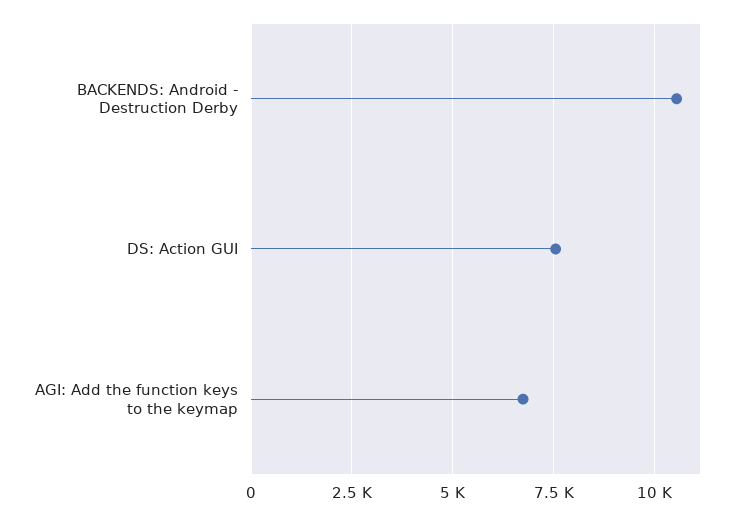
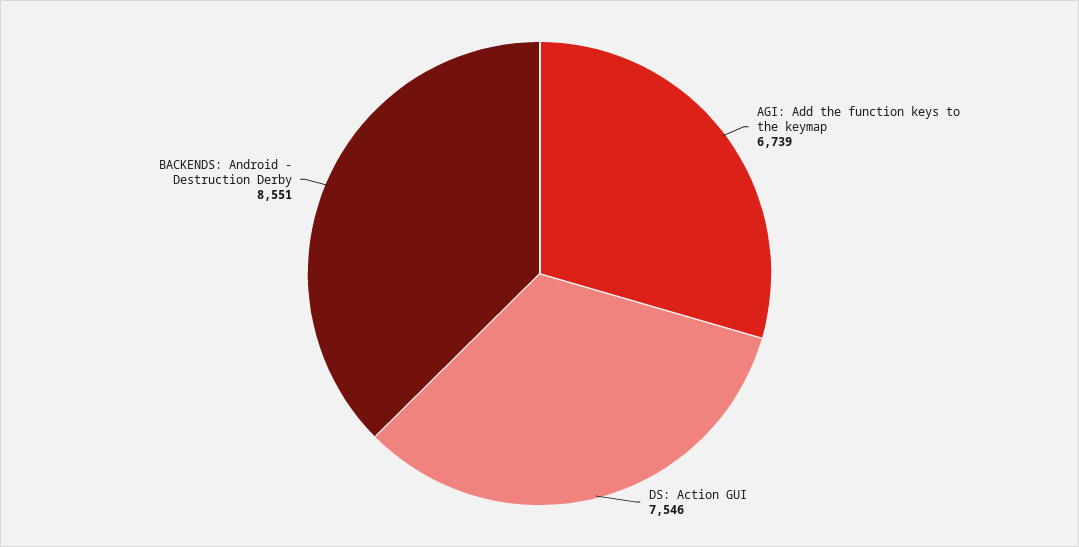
BACKENDS: Android - Destruction Derby: 10500 -> 8551

